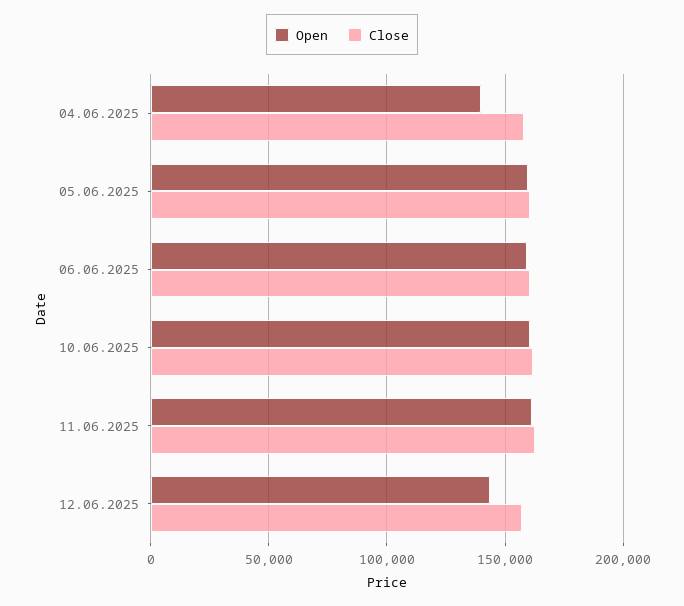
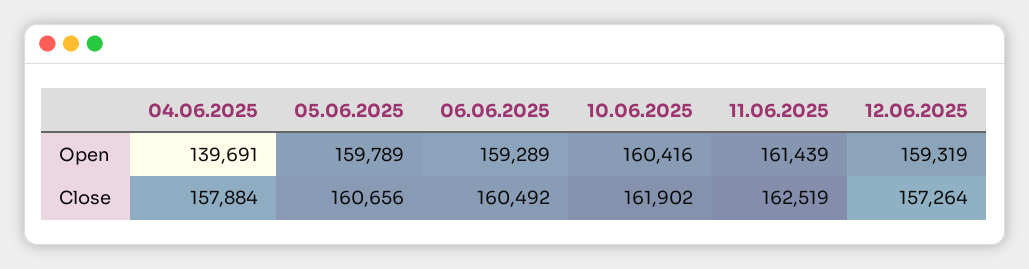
Open, 12.06.2025: 145000 -> 159319

